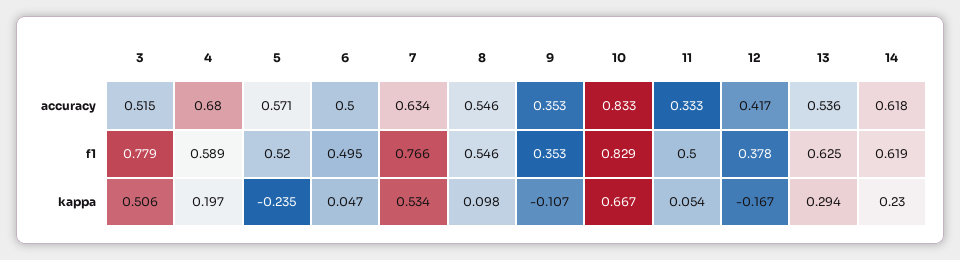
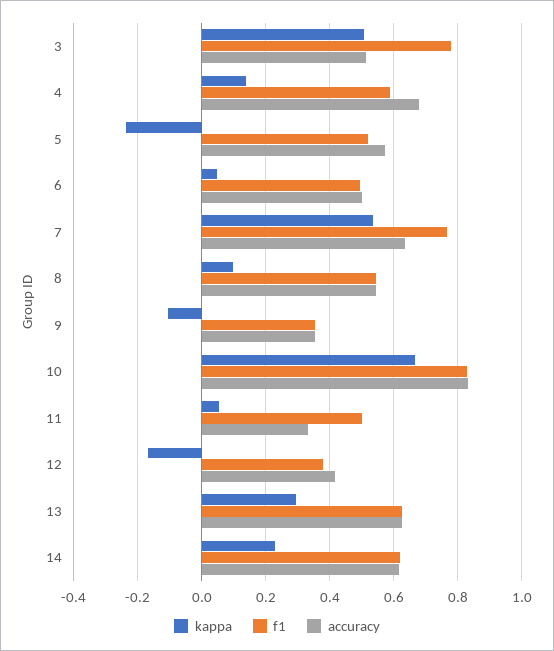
accuracy, 13: 0.536 -> 0.62
kappa, 4: 0.197 -> 0.14

